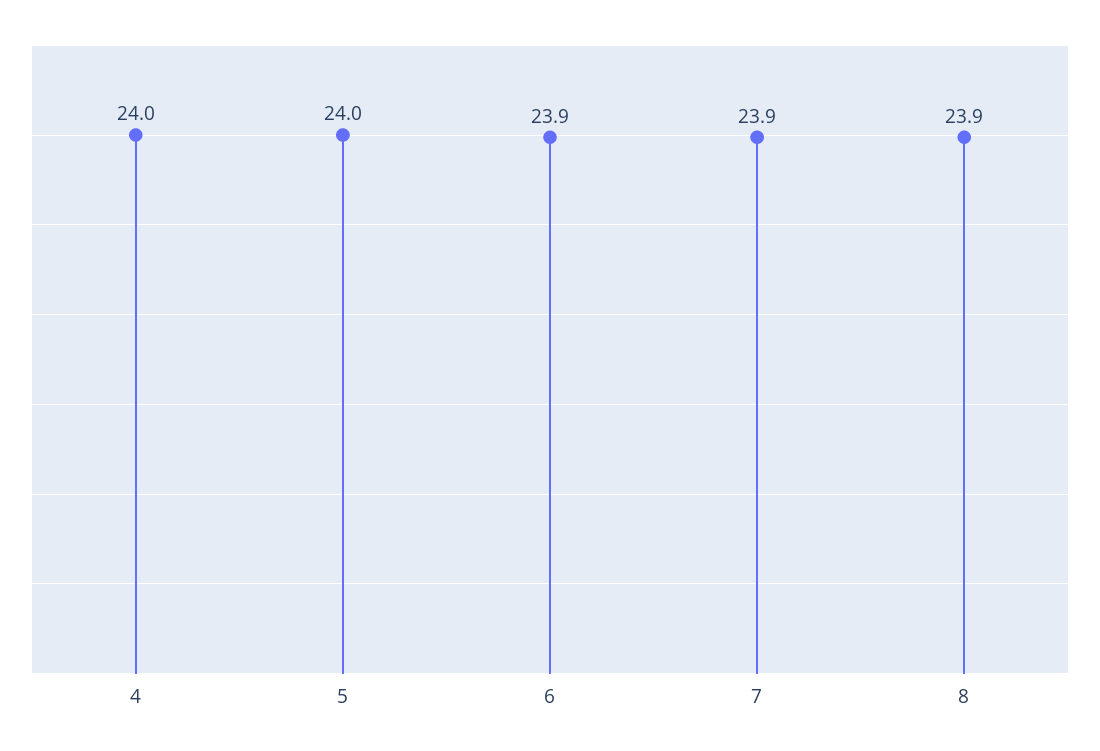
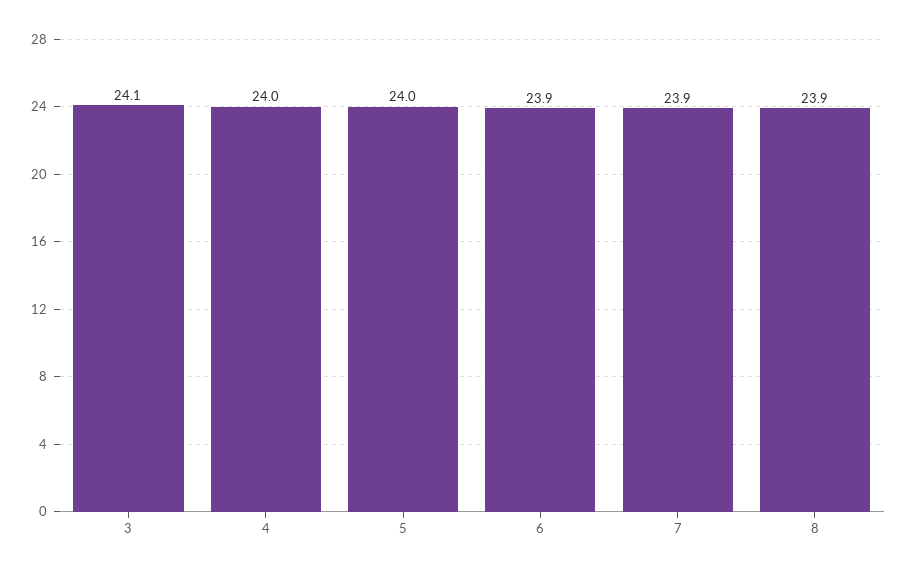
3: none -> 24.1

